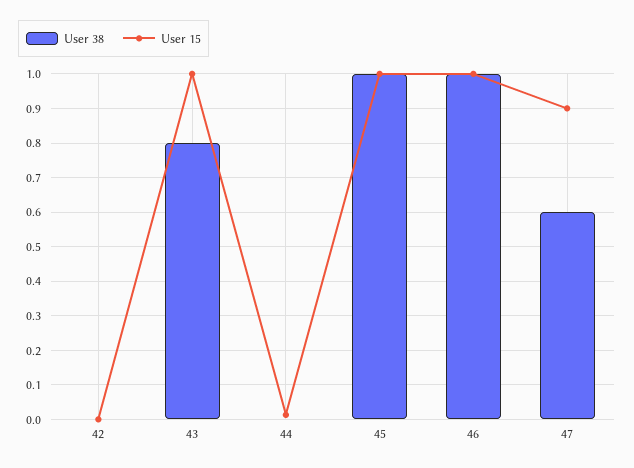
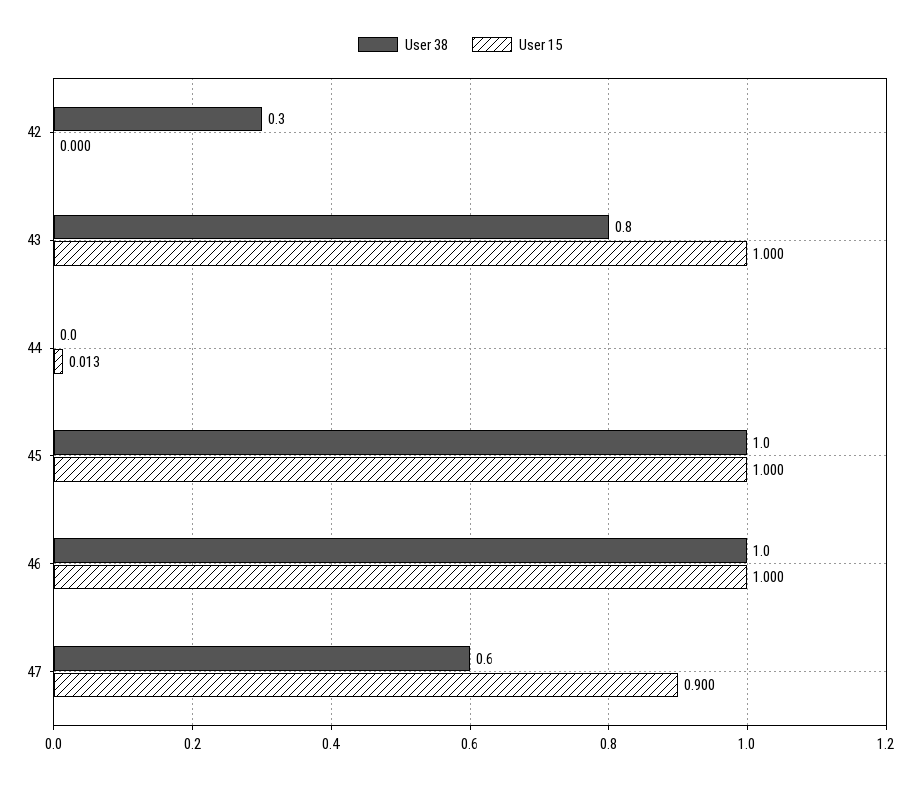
User 38, 42: 0 -> 0.3

